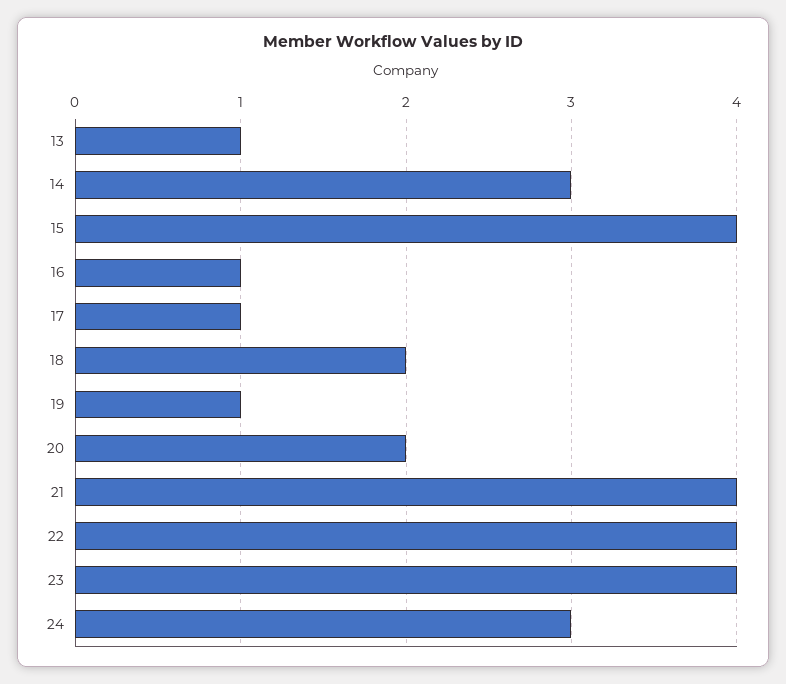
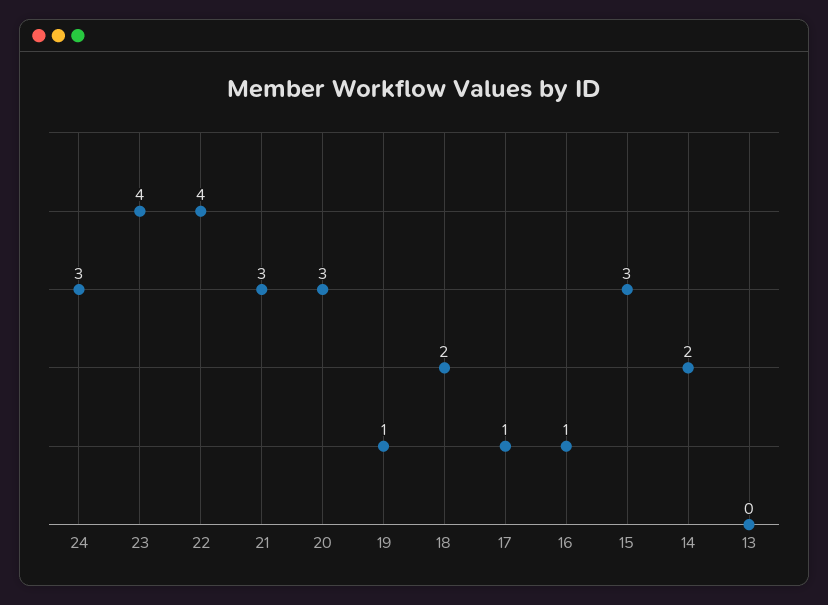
13: 1 -> 0
14: 3 -> 2
15: 4 -> 3
20: 2 -> 3
21: 4 -> 3

